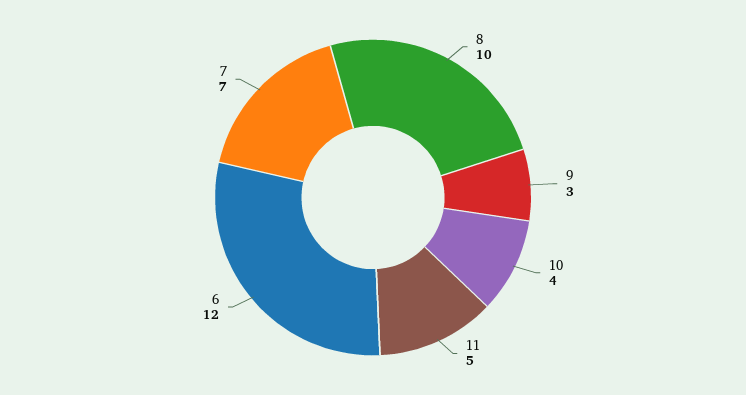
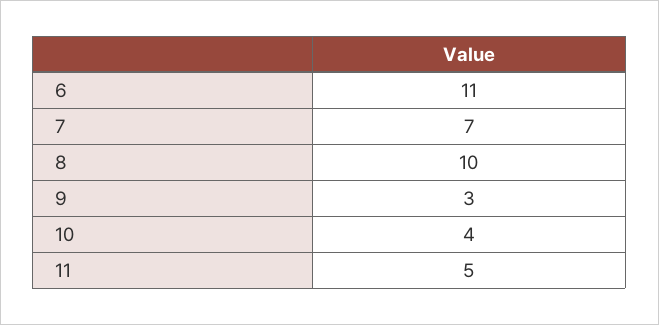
6: 12 -> 11

